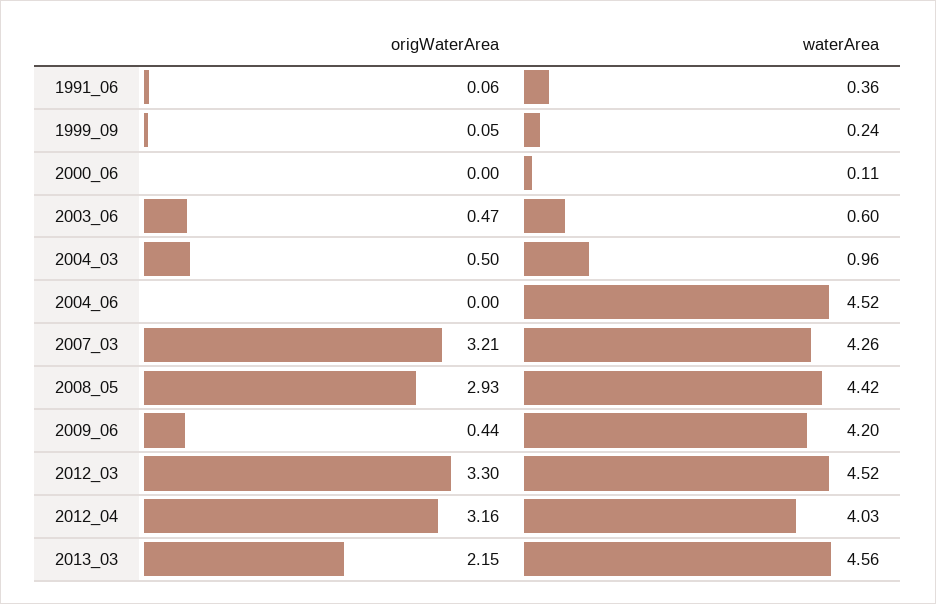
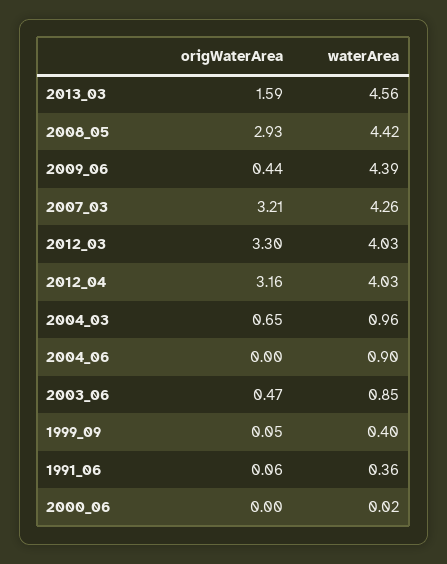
waterArea, 1999_09: 0.24 -> 0.4
waterArea, 2000_06: 0.11 -> 0.02
waterArea, 2003_06: 0.6 -> 0.85
origWaterArea, 2004_03: 0.5 -> 0.65
waterArea, 2004_06: 4.52 -> 0.9
waterArea, 2009_06: 4.2 -> 4.39
waterArea, 2012_03: 4.52 -> 4.03
origWaterArea, 2013_03: 2.15 -> 1.59

